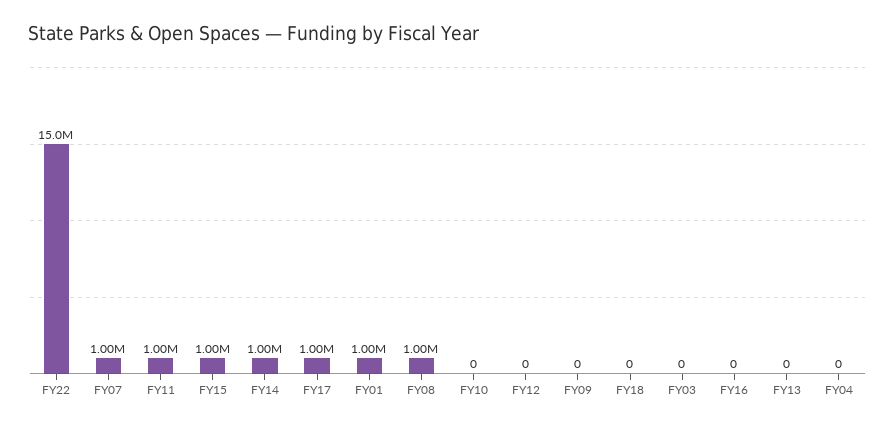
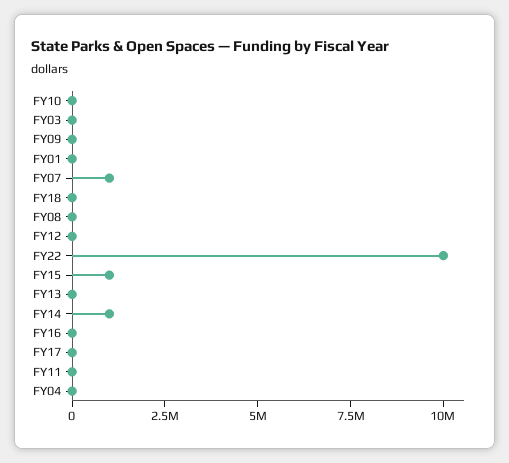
FY22: 15000000 -> 10000000
FY11: 1000000 -> 0
FY17: 1000000 -> 0
FY01: 1000000 -> 0
FY08: 1000000 -> 0

